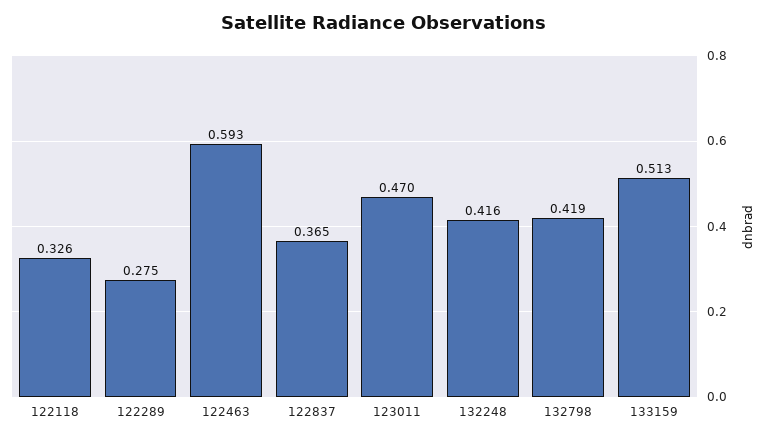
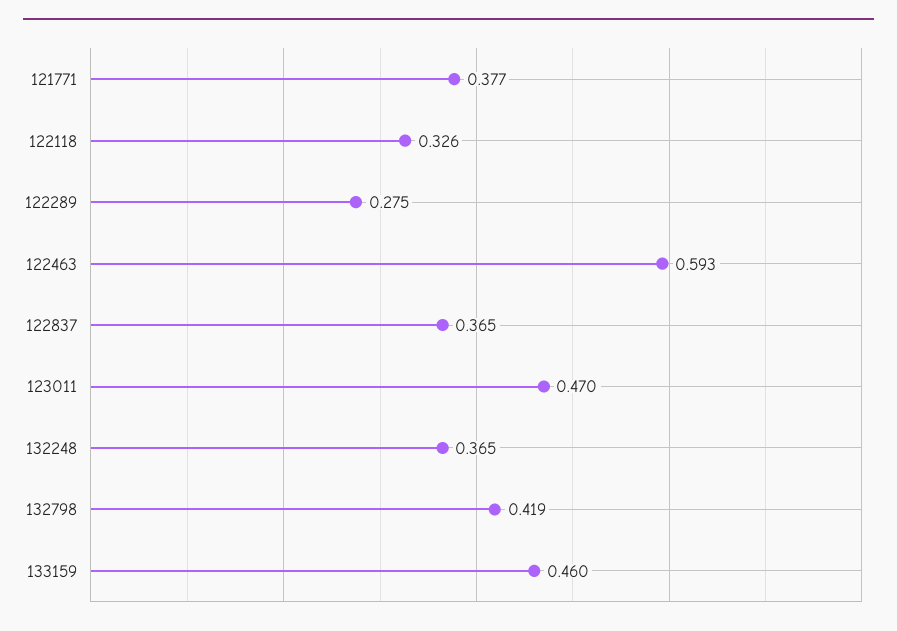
132248: 0.416 -> 0.365
133159: 0.513 -> 0.46
121771: none -> 0.377

